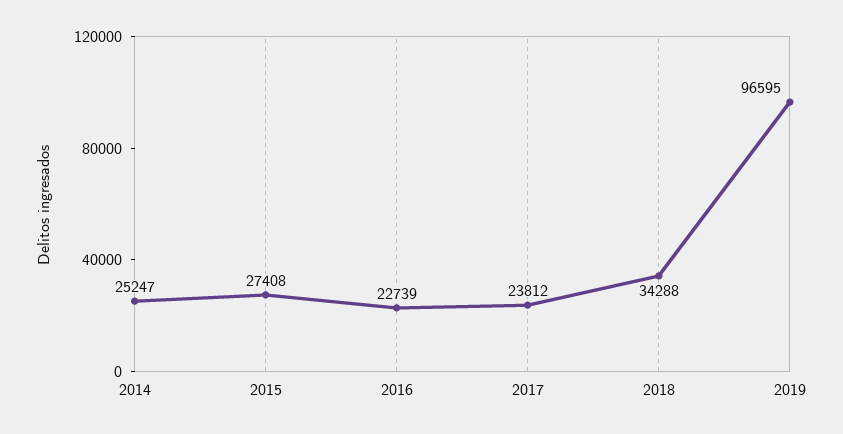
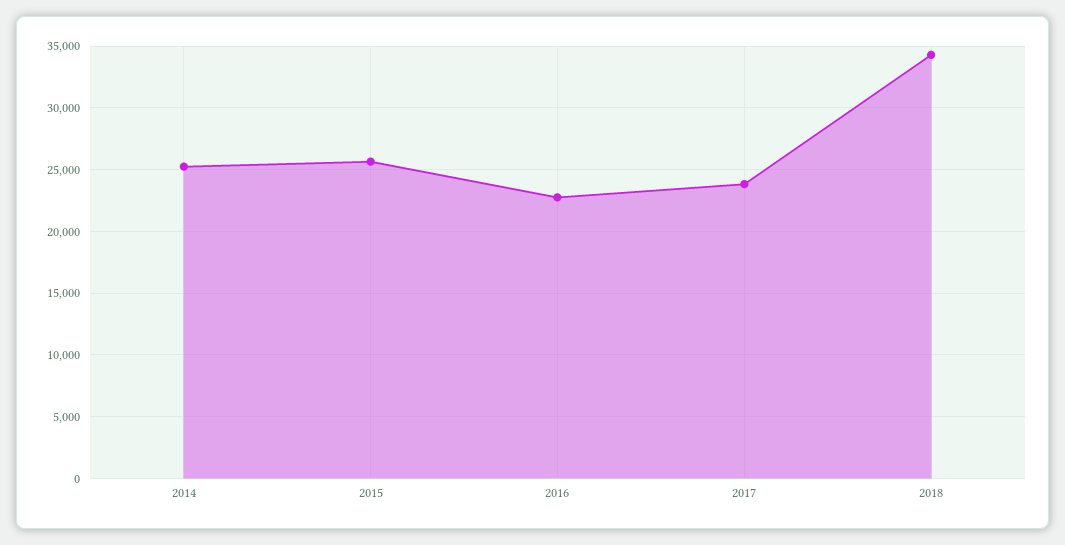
2015: 27408 -> 25500
2019: 96595 -> none

